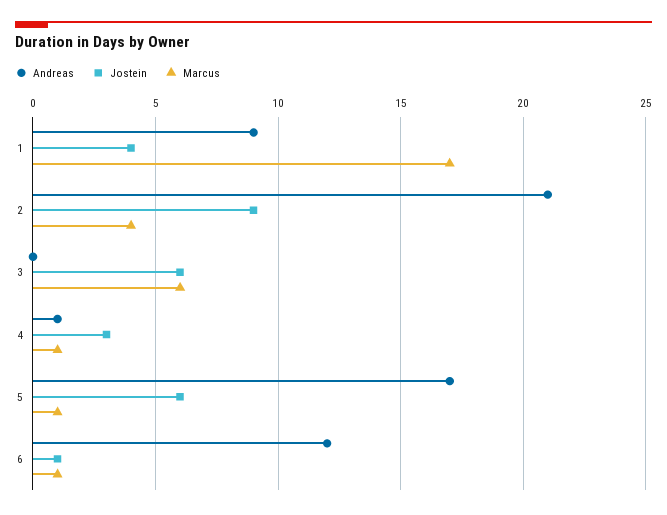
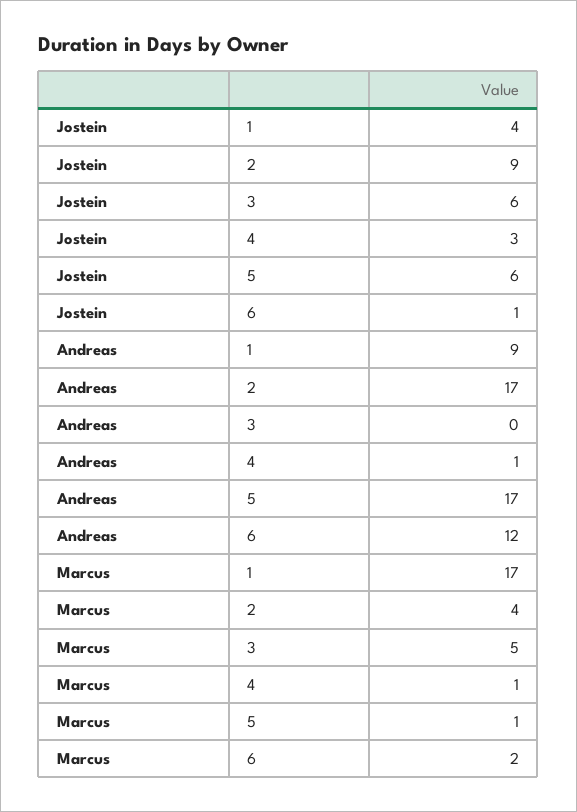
Andreas, 2: 21 -> 17
Marcus, 3: 6 -> 5
Marcus, 6: 1 -> 2

